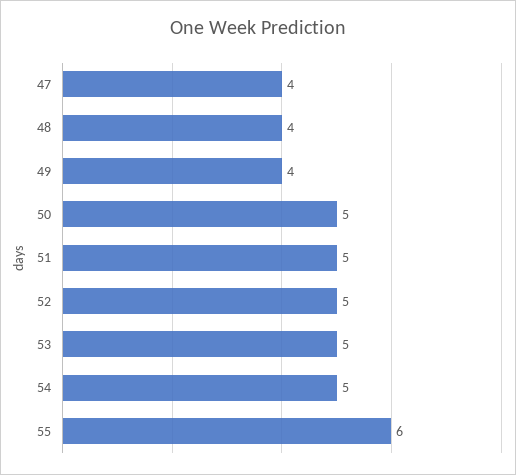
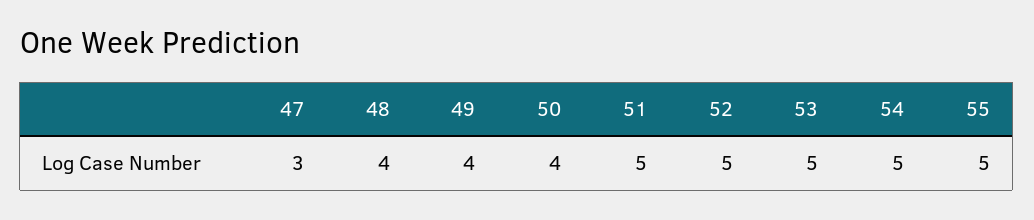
47: 4 -> 3
50: 5 -> 4
55: 6 -> 5

